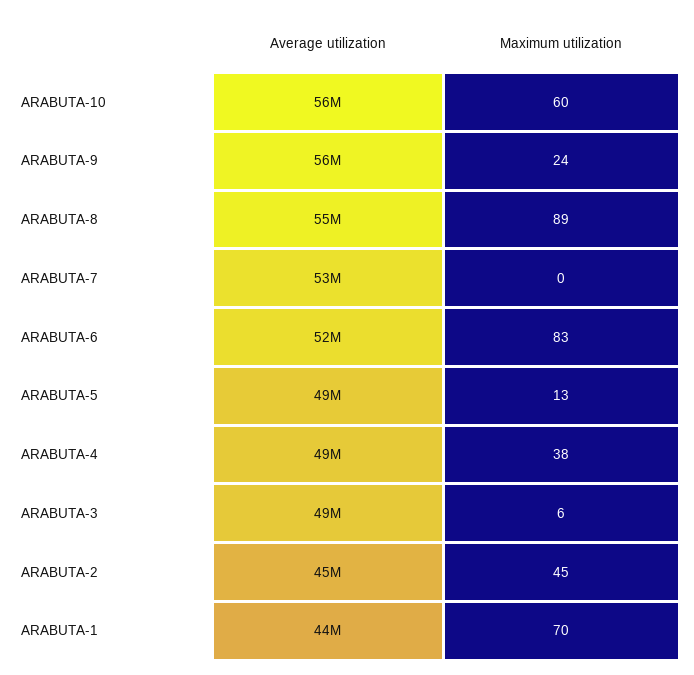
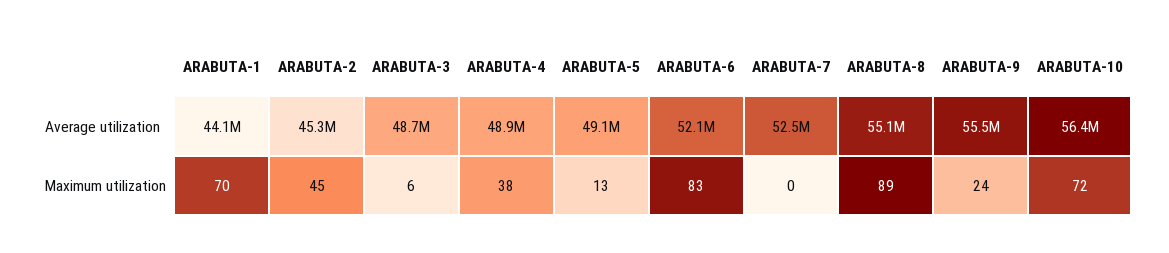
Maximum utilization, ARABUTA-10: 60 -> 72

